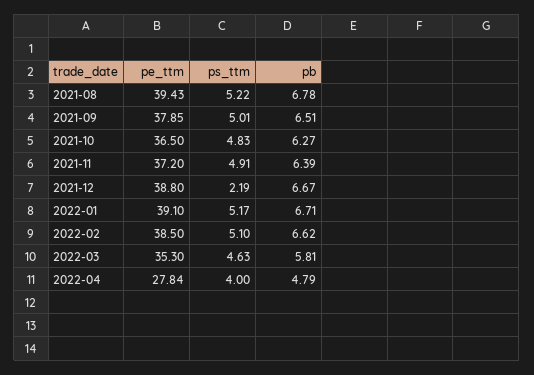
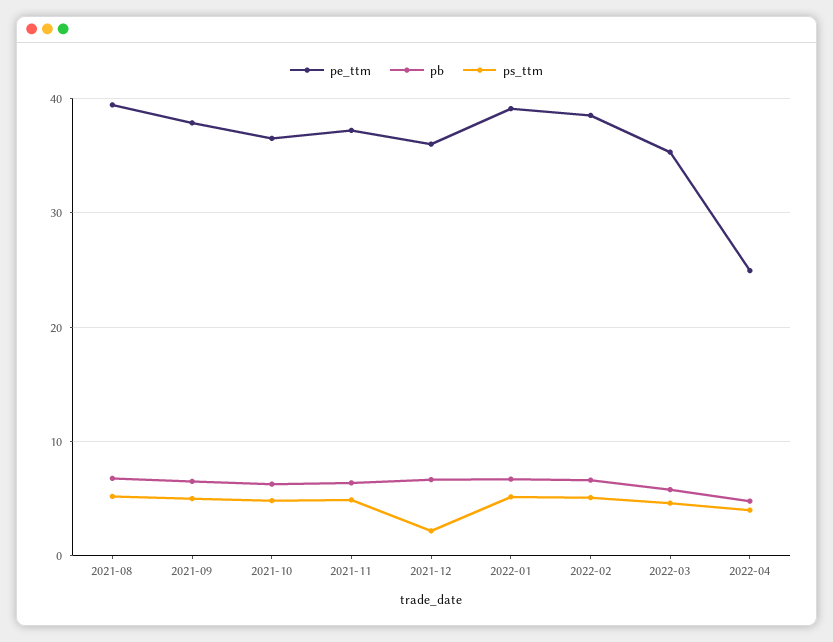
pe_ttm, 2021-12: 38.8 -> 36
pe_ttm, 2022-04: 27.84 -> 25

